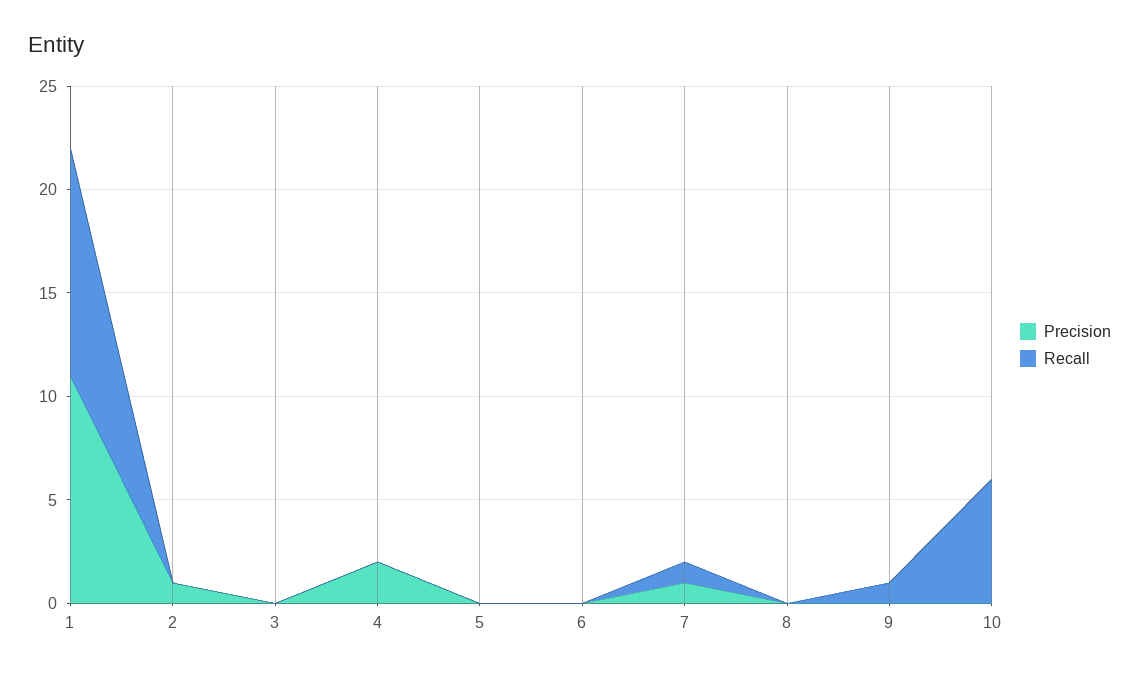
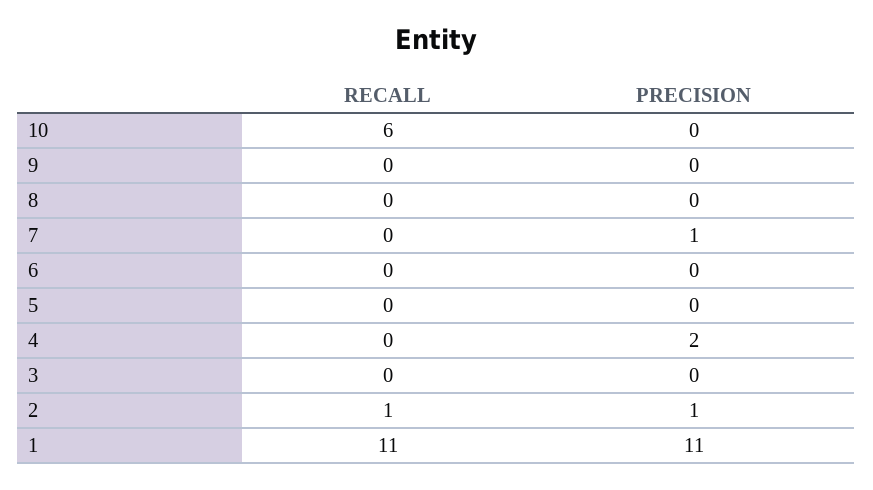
Recall, 2: 0 -> 1
Recall, 7: 1 -> 0
Recall, 9: 1 -> 0

